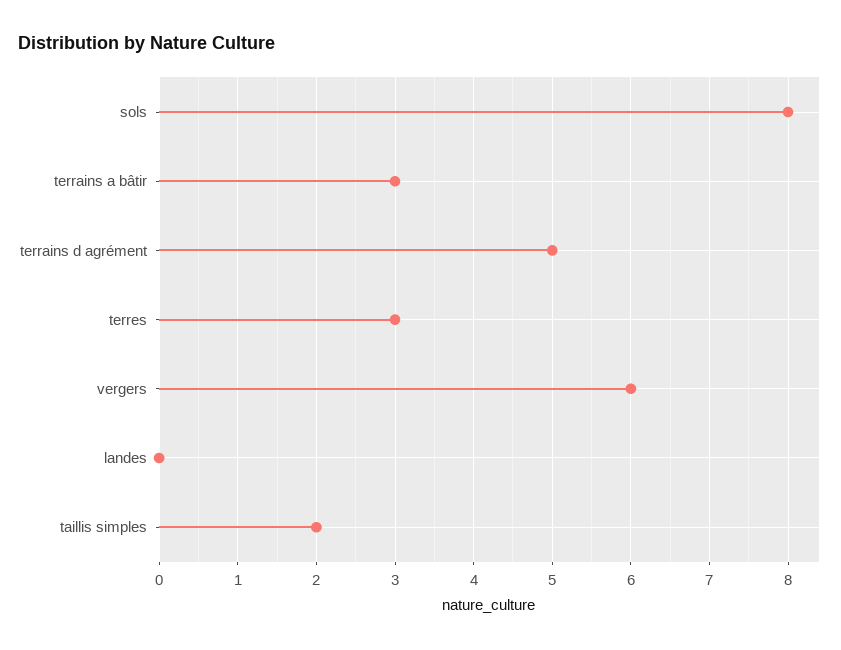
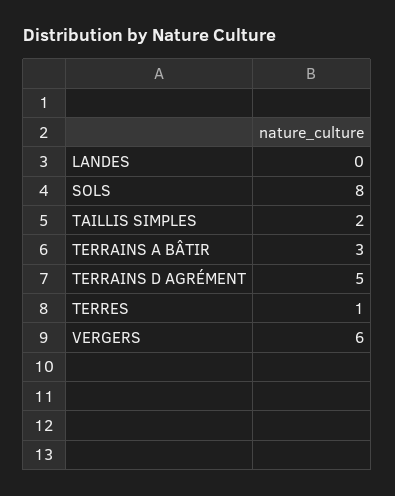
terres: 3 -> 1

